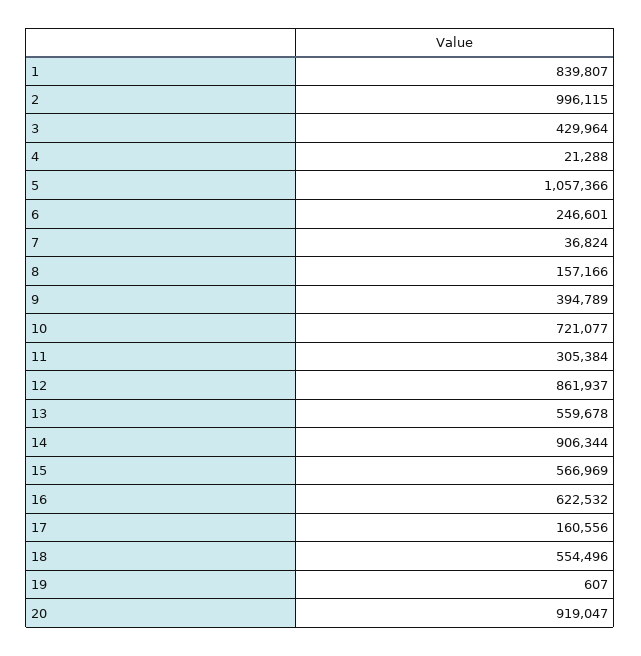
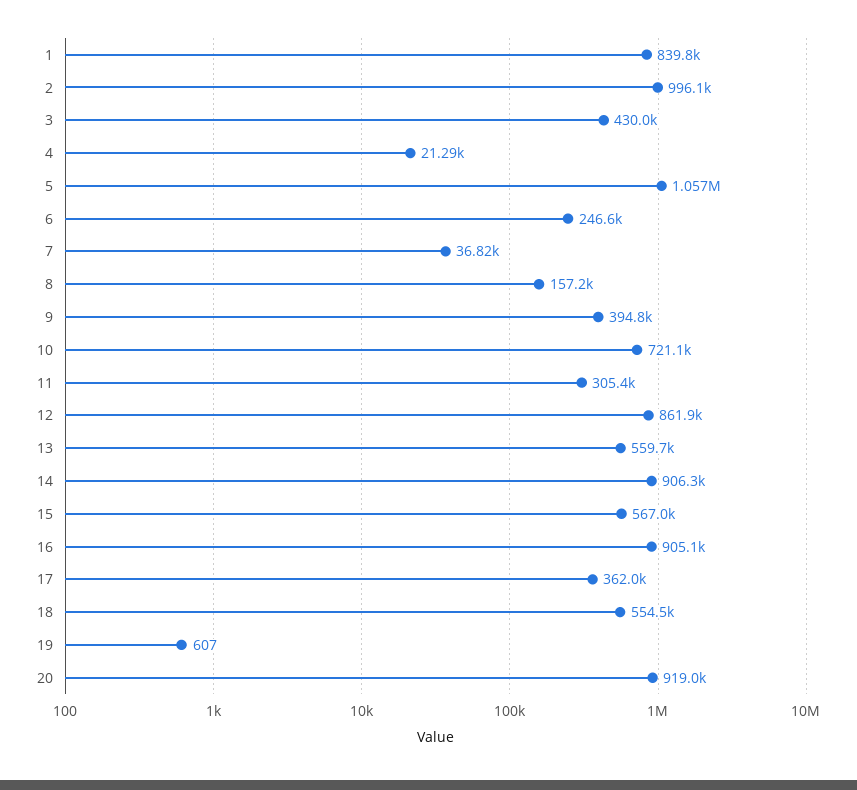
16: 622532 -> 905100
17: 160556 -> 362000

